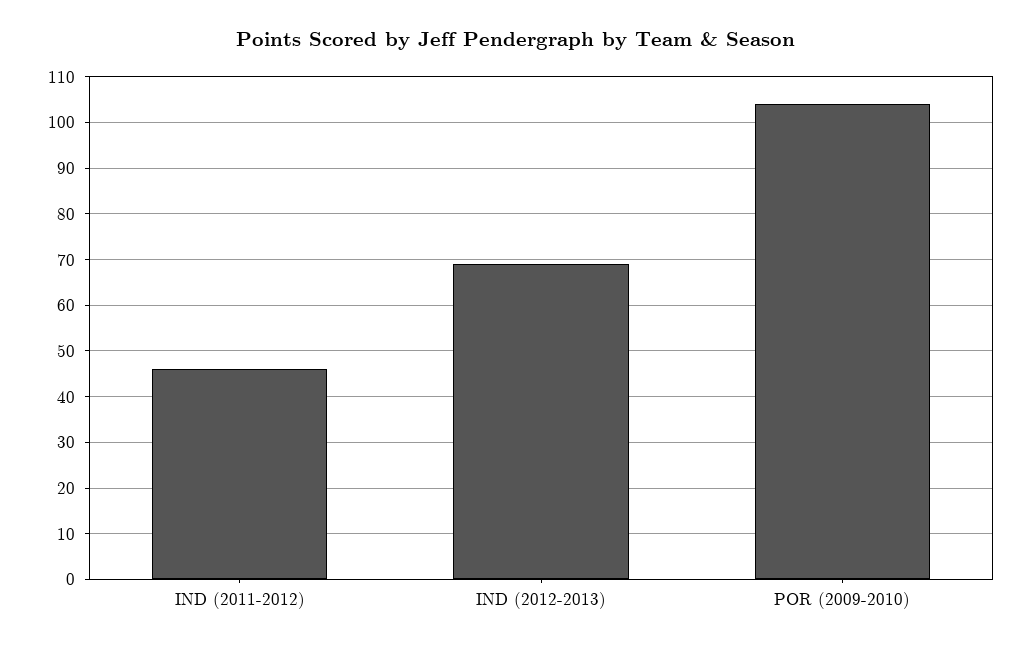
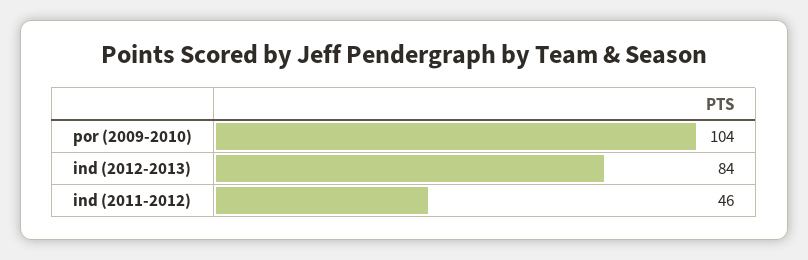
IND (2012-2013): 70 -> 84

